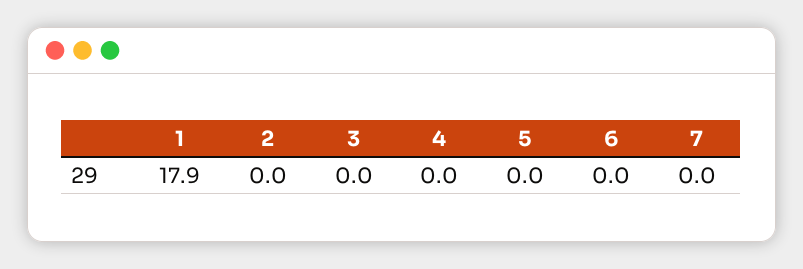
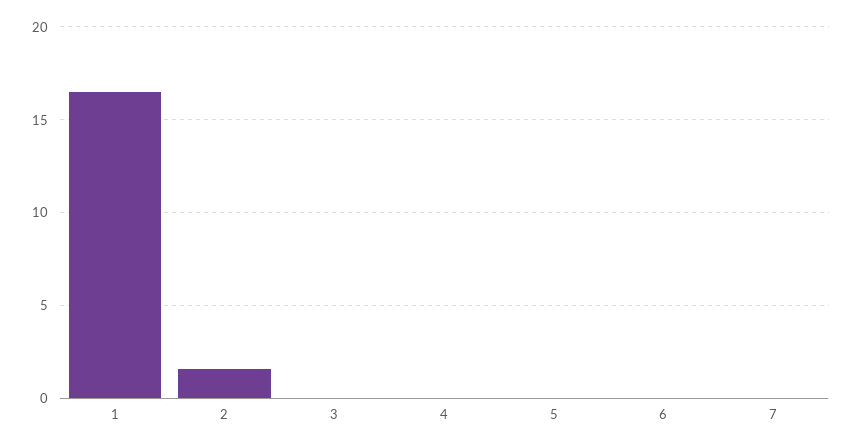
1: 17.9 -> 16.5
2: 0 -> 1.5

